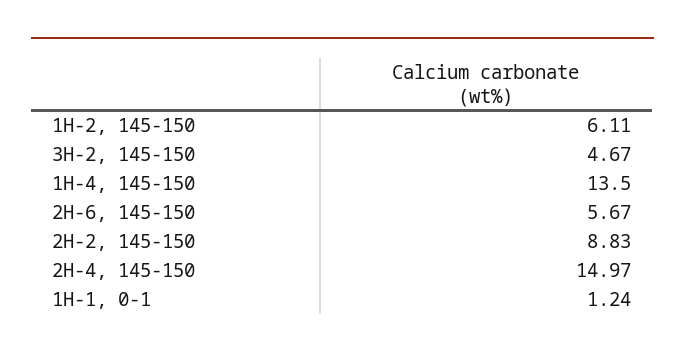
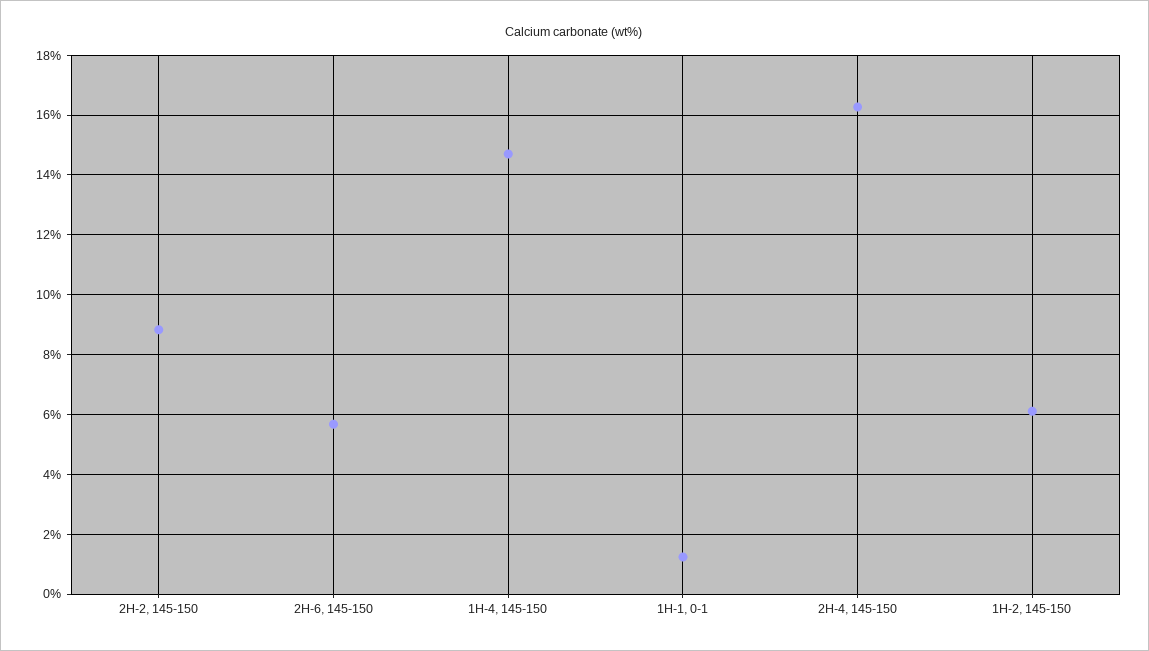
3H-2, 145-150: 4.67 -> none
1H-4, 145-150: 13.5 -> 14.75
2H-4, 145-150: 14.97 -> 16.25

